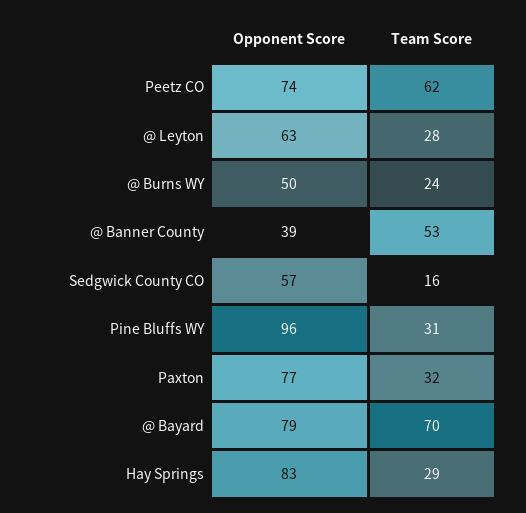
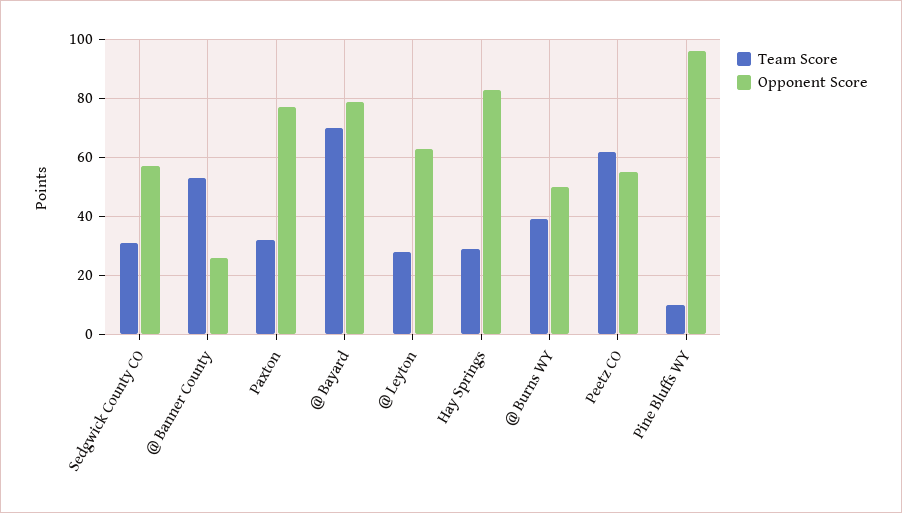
Opponent Score, Peetz CO: 74 -> 55
Team Score, @ Burns WY: 24 -> 40
Opponent Score, @ Banner County: 39 -> 25
Team Score, Sedgwick County CO: 16 -> 30
Team Score, Pine Bluffs WY: 31 -> 10

